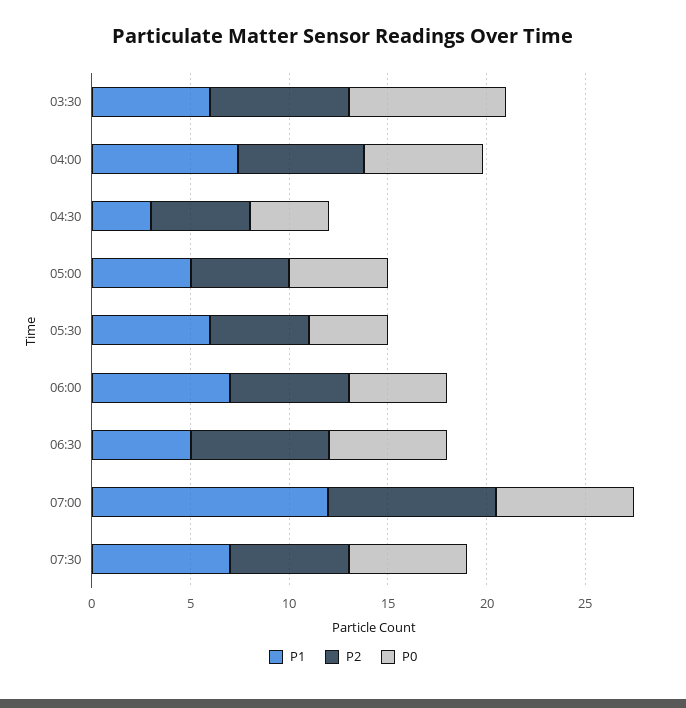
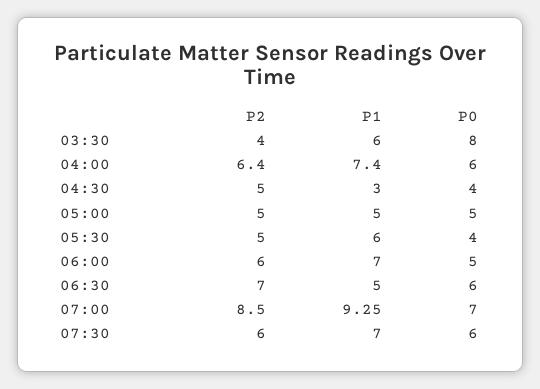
P2, 03:30: 7 -> 4
P1, 07:00: 12 -> 9.25

